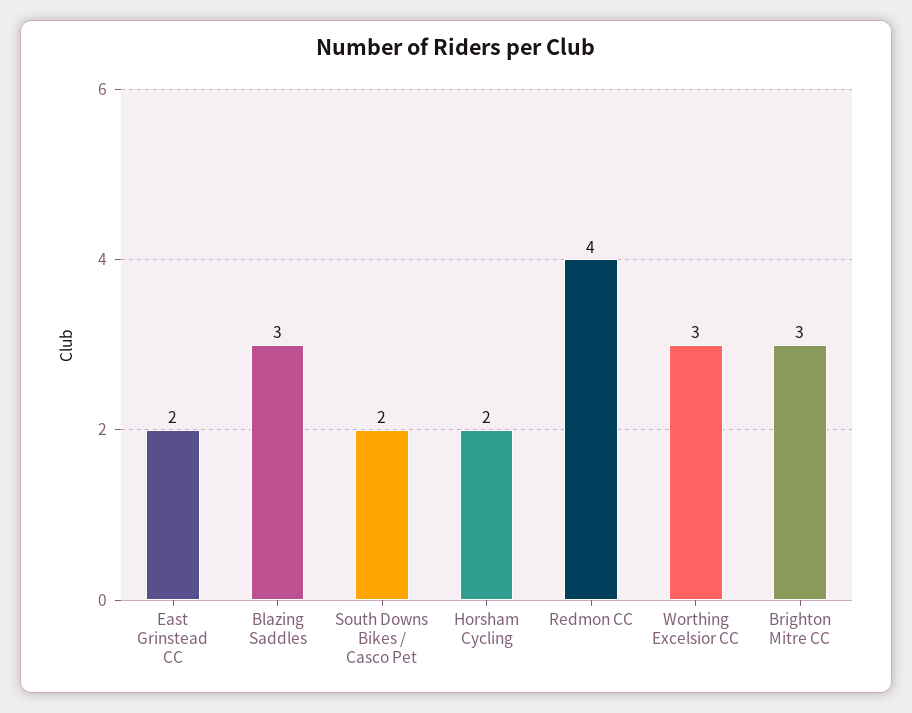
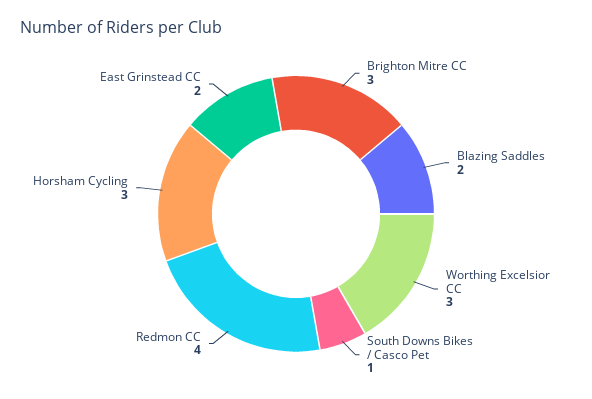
Blazing Saddles: 3 -> 2
South Downs Bikes / Casco Pet: 2 -> 1
Horsham Cycling: 2 -> 3

